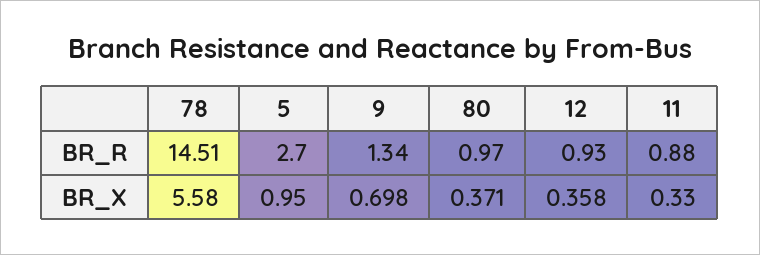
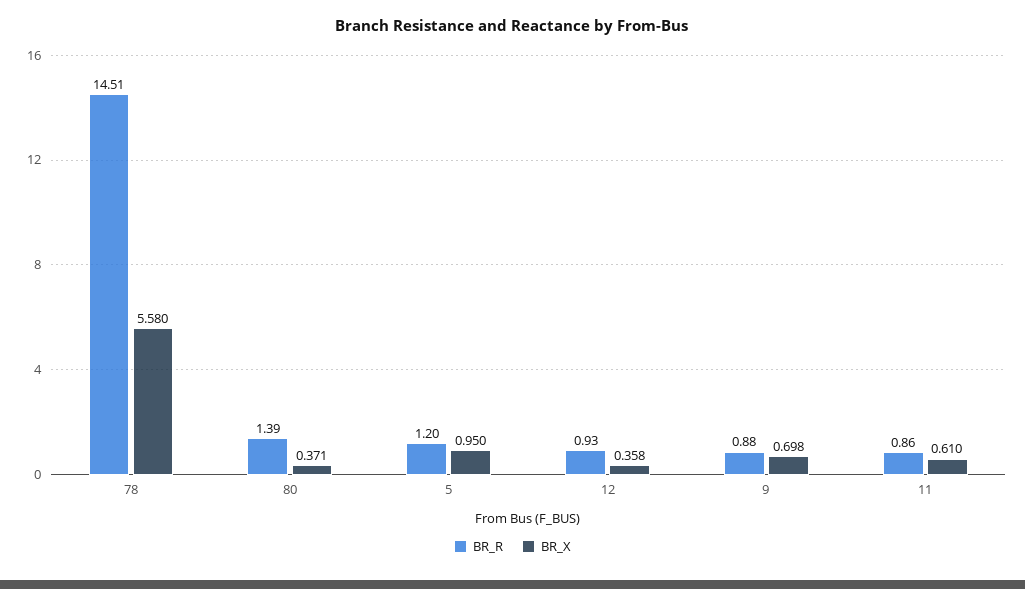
BR_R, 5: 2.7 -> 1.2
BR_R, 9: 1.34 -> 0.88
BR_R, 80: 0.97 -> 1.39
BR_R, 11: 0.88 -> 0.86
BR_X, 11: 0.33 -> 0.61

